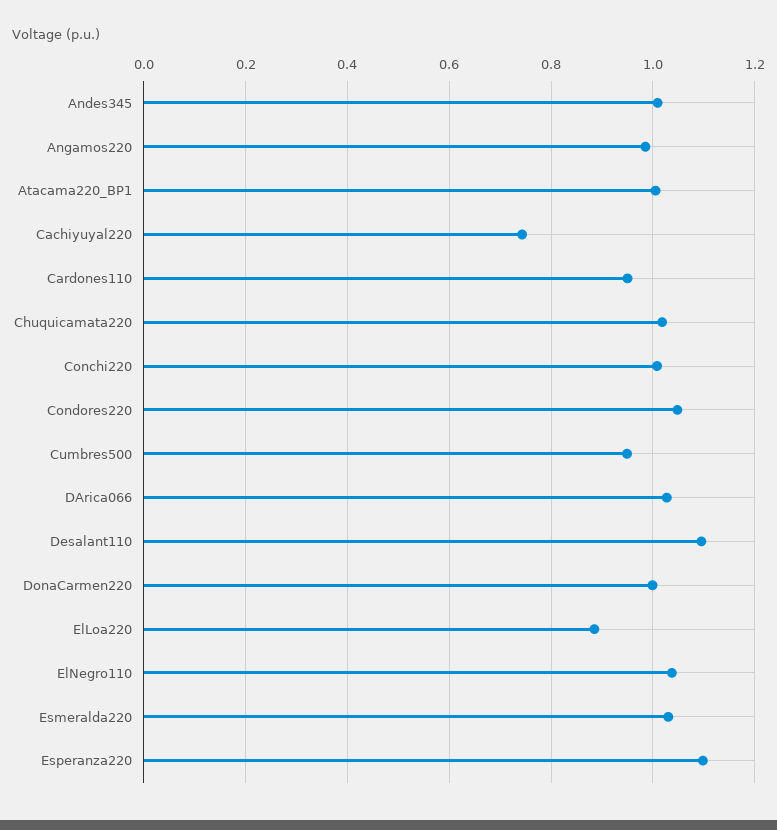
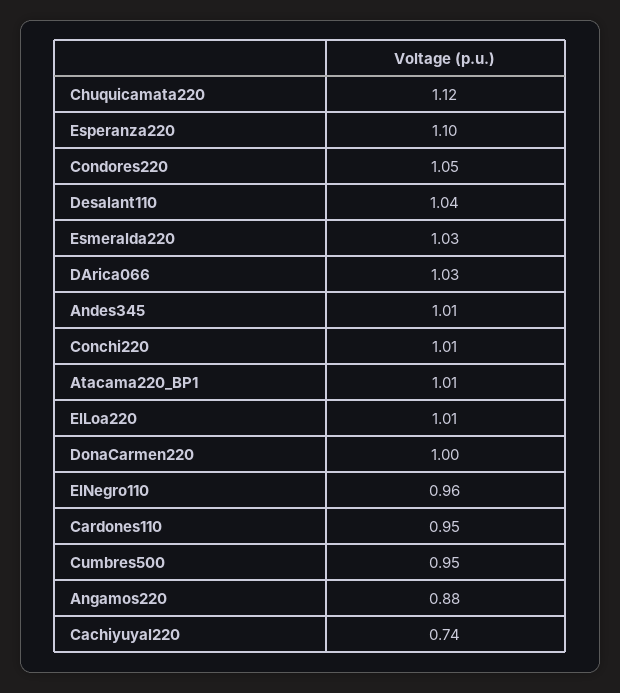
Angamos220: 0.98 -> 0.88
Chuquicamata220: 1.02 -> 1.12
Desalant110: 1.1 -> 1.04
ElLoa220: 0.88 -> 1.01
ElNegro110: 1.04 -> 0.96

